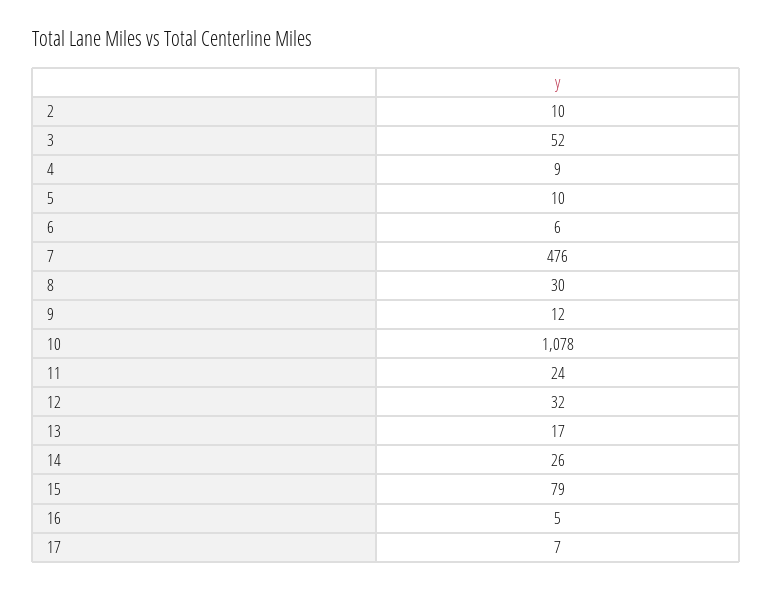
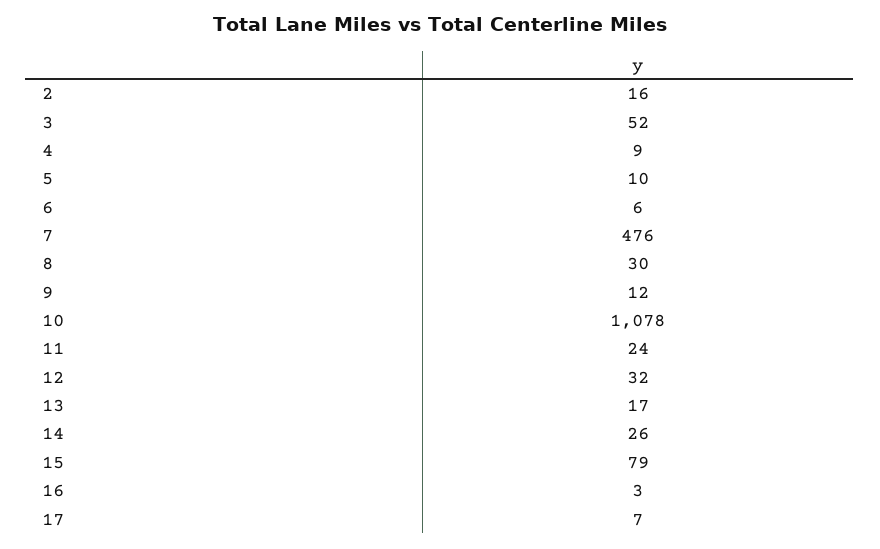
2: 10 -> 16
16: 5 -> 3

